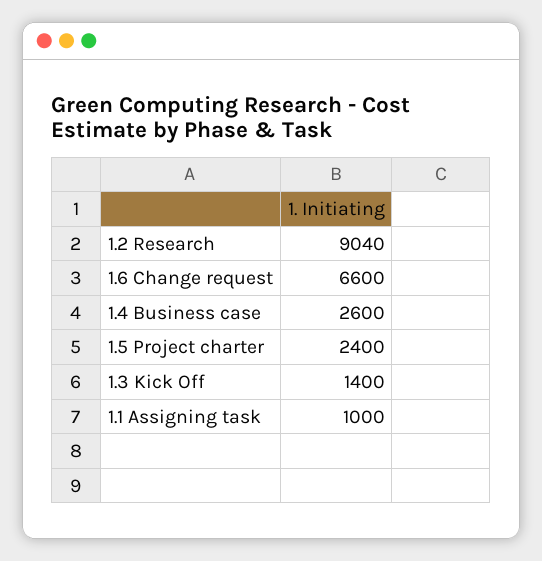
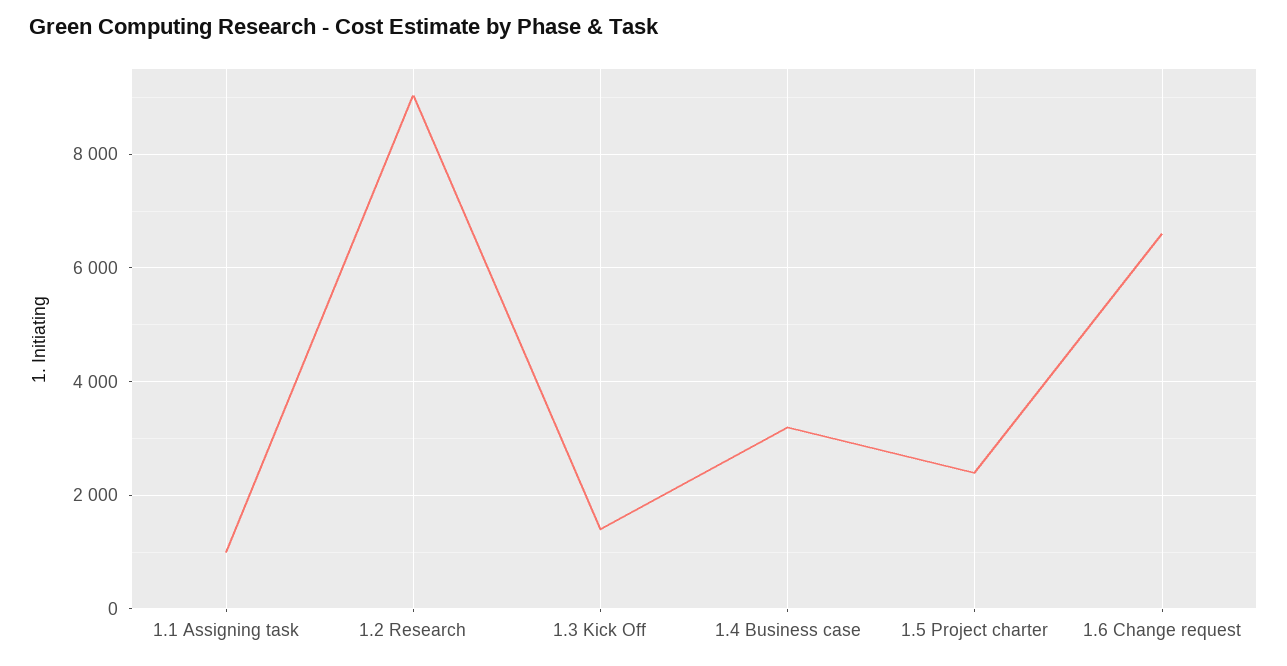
1.4 Business case: 2600 -> 3200

